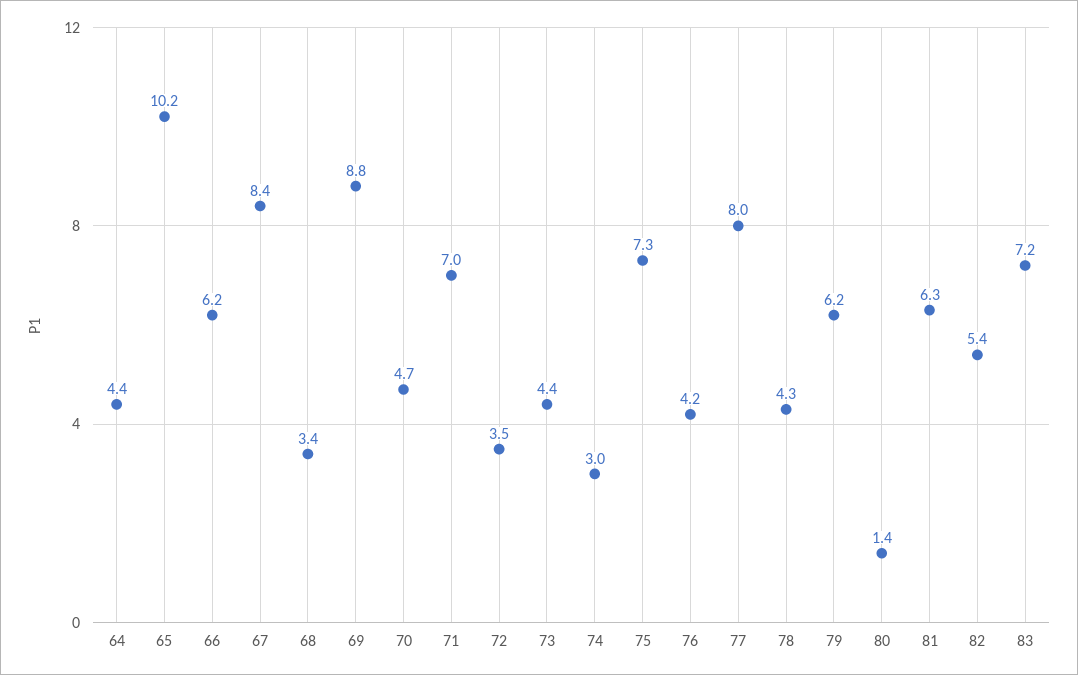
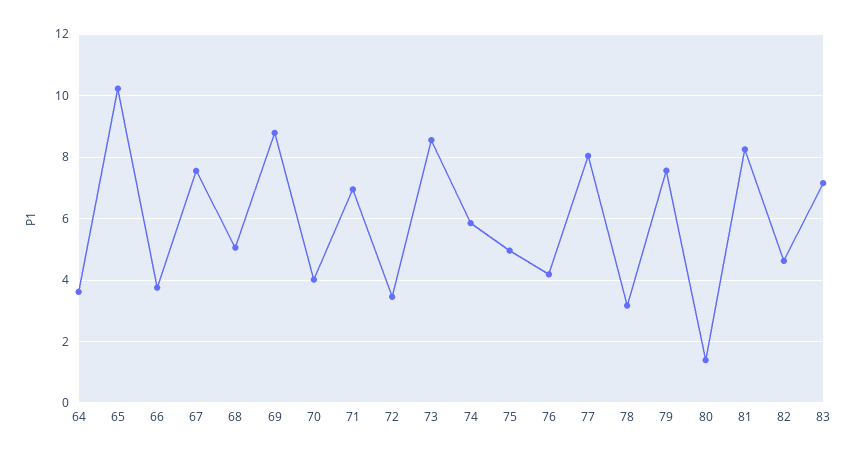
64: 4.4 -> 3.6
66: 6.2 -> 3.8
67: 8.4 -> 7.6
68: 3.4 -> 5
70: 4.7 -> 4
73: 4.4 -> 8.6
74: 3 -> 5.8
75: 7.3 -> 5
78: 4.3 -> 3.2
79: 6.2 -> 7.6
81: 6.3 -> 8.2
82: 5.4 -> 4.6

